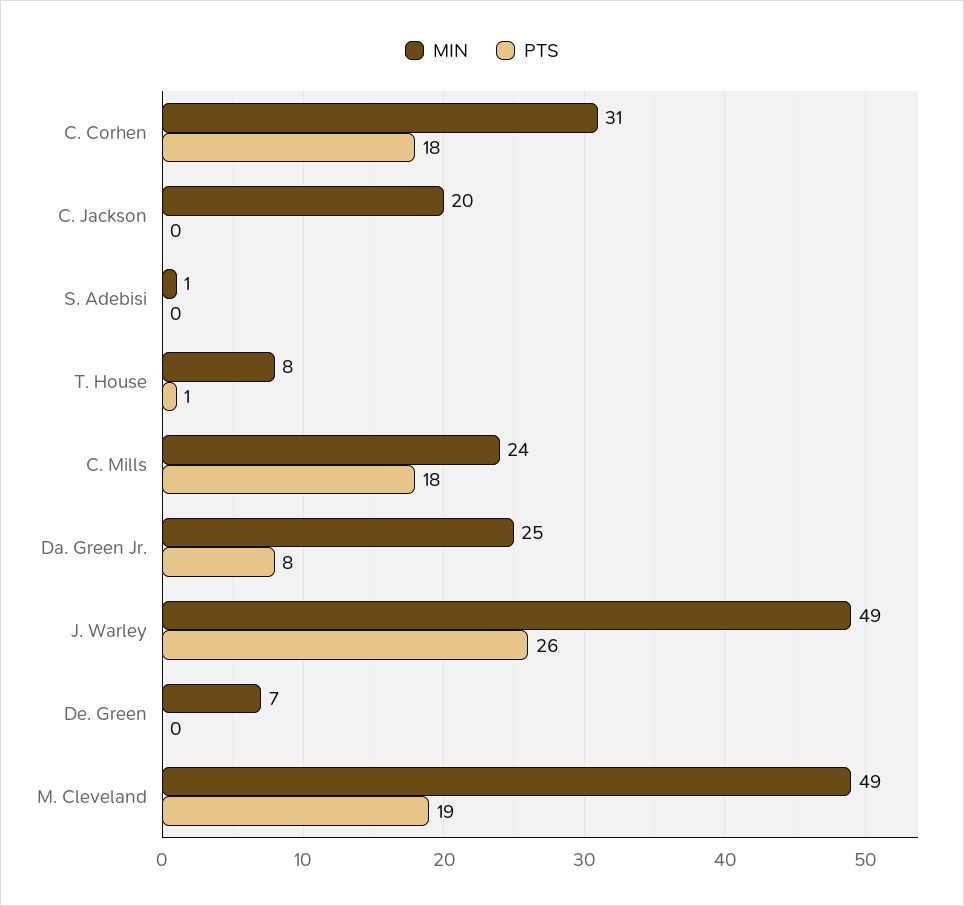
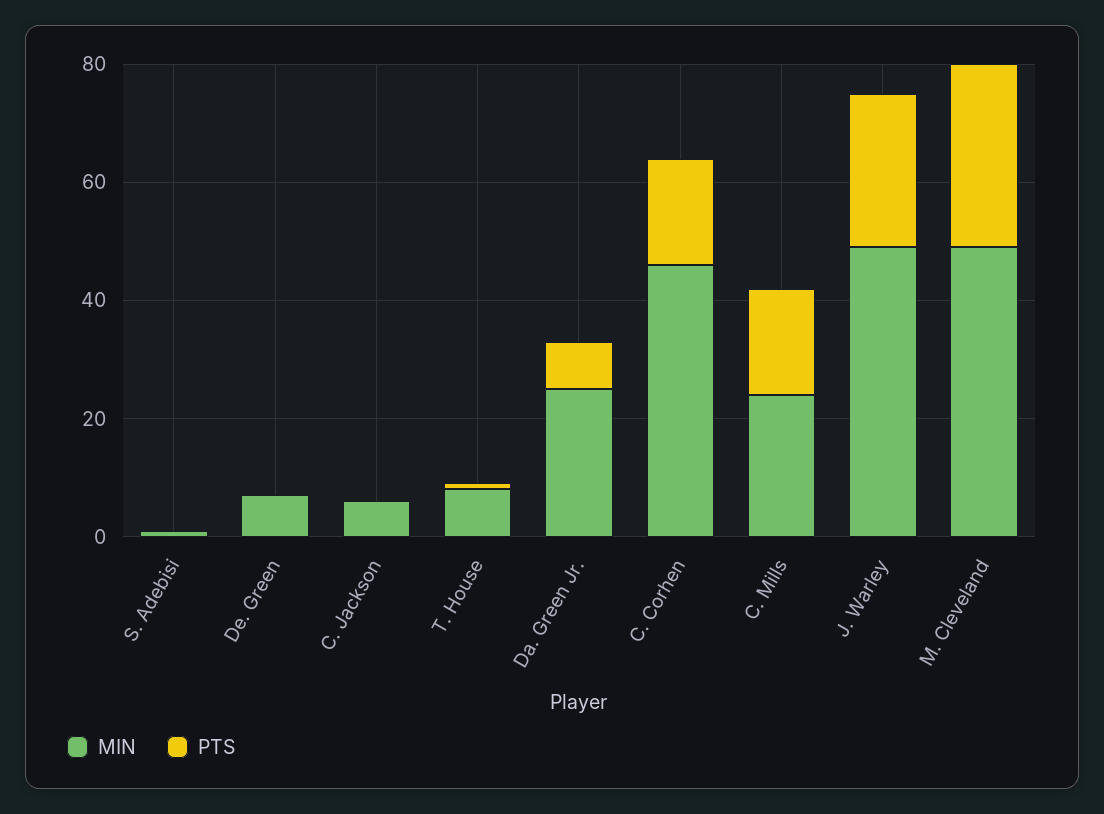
MIN, C. Corhen: 31 -> 45
MIN, C. Jackson: 20 -> 5
PTS, M. Cleveland: 19 -> 30

